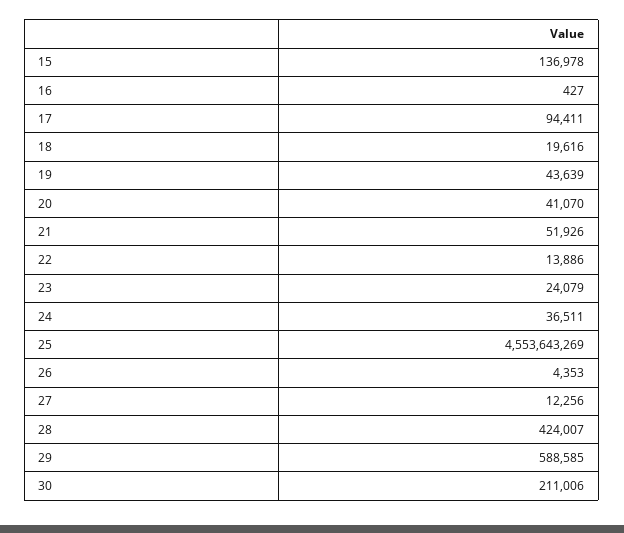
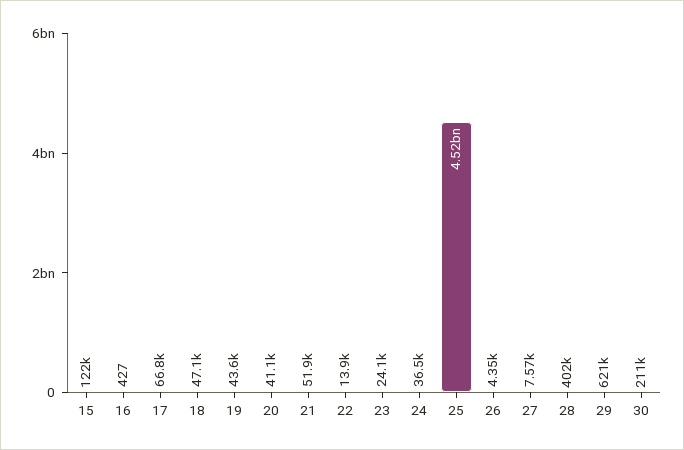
15: 136978 -> 122000
17: 94411 -> 66800
18: 19616 -> 47100
25: 4553643269 -> 4520000000
27: 12256 -> 7570
28: 424007 -> 402000
29: 588585 -> 621000

